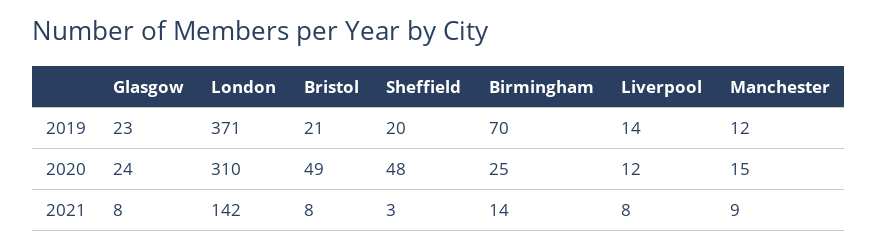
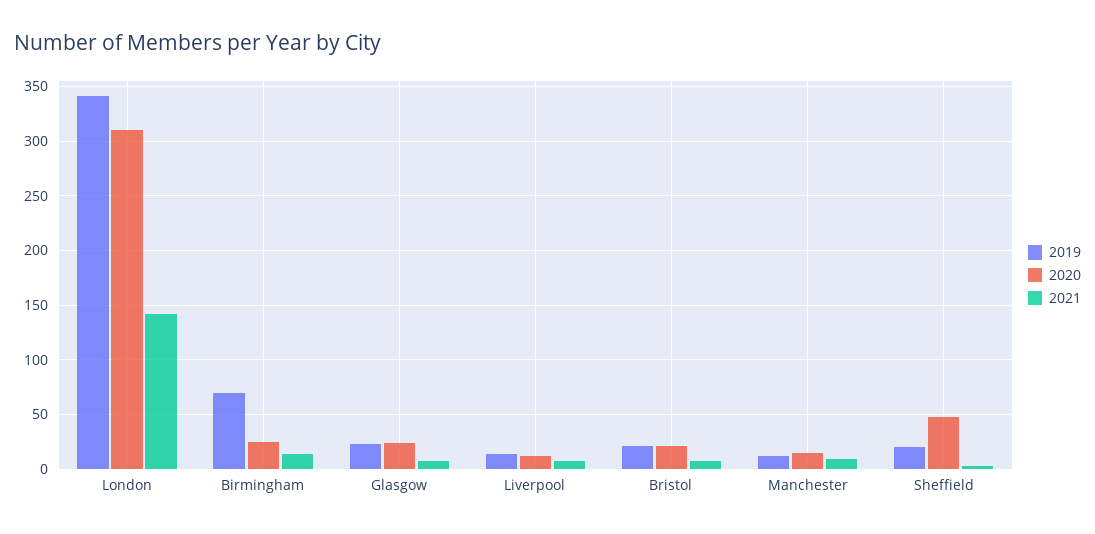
2019, London: 371 -> 340
2020, Bristol: 49 -> 20

